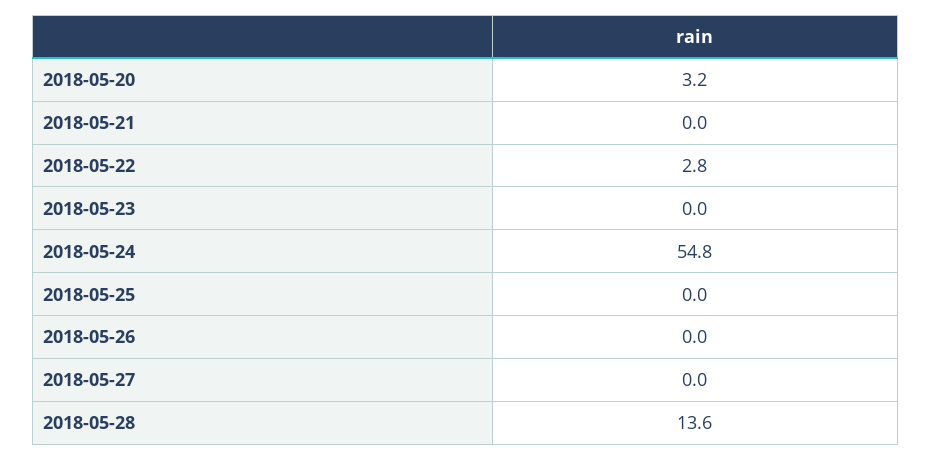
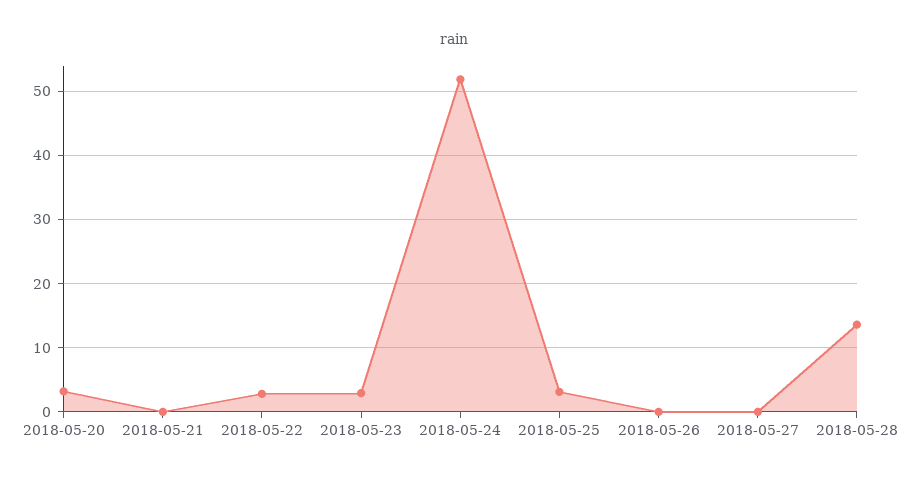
2018-05-23: 0 -> 3
2018-05-24: 54.8 -> 52
2018-05-25: 0 -> 3

